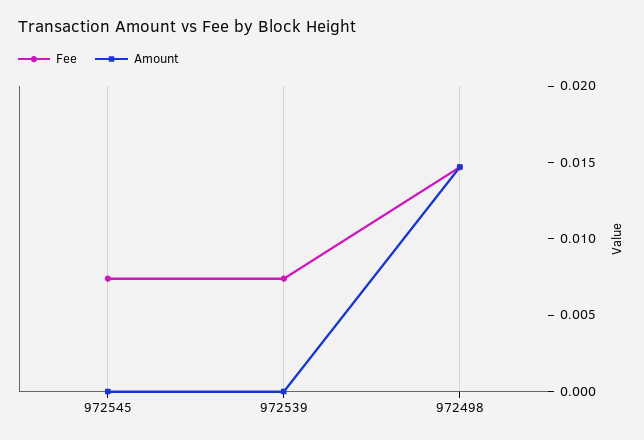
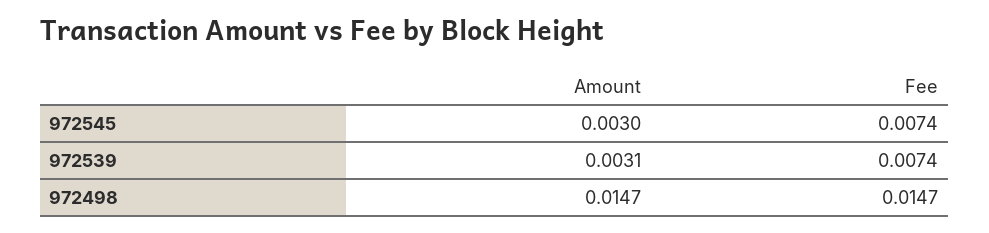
Amount, 972545: 0 -> 0.003
Amount, 972539: 0 -> 0.0031

